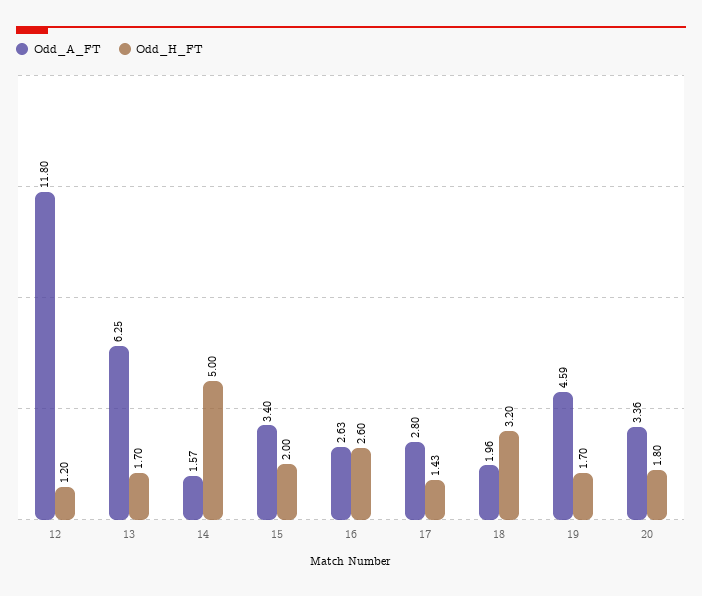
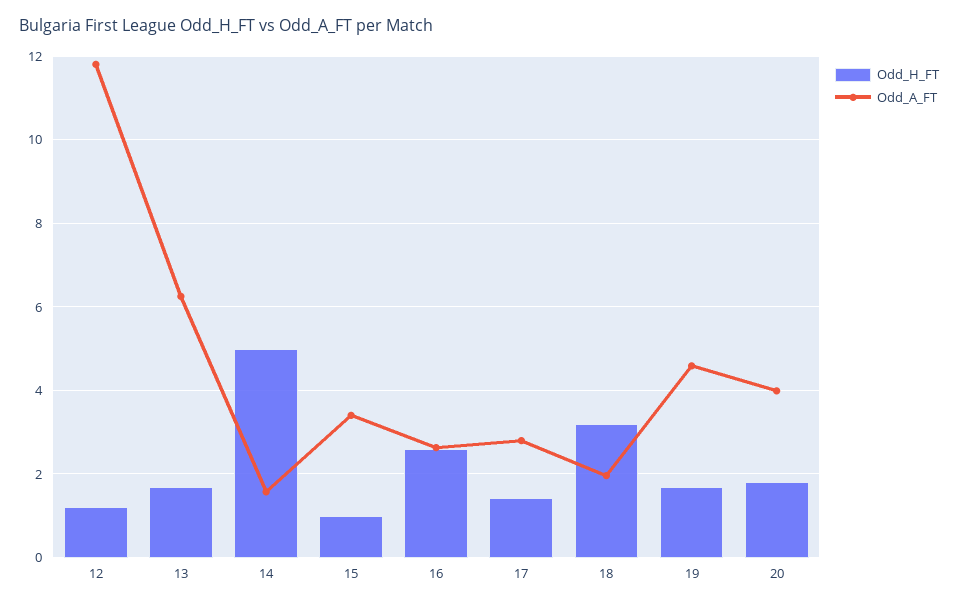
Odd_H_FT, 15: 2 -> 1
Odd_A_FT, 20: 3.36 -> 4

